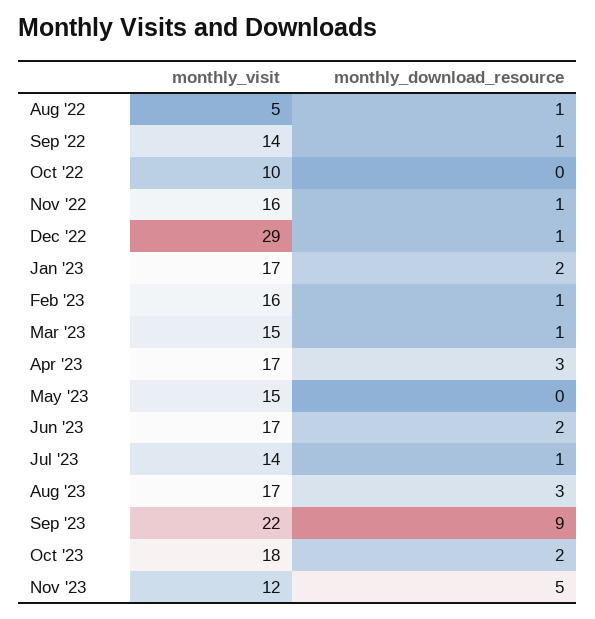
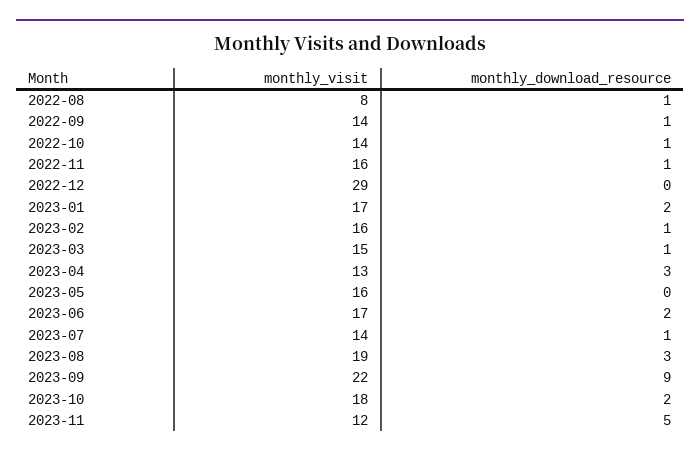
monthly_visit, Aug '22: 5 -> 8
monthly_visit, Oct '22: 10 -> 14
monthly_download_resource, Oct '22: 0 -> 1
monthly_download_resource, Dec '22: 1 -> 0
monthly_visit, Apr '23: 17 -> 13
monthly_visit, May '23: 15 -> 16
monthly_visit, Aug '23: 17 -> 19

